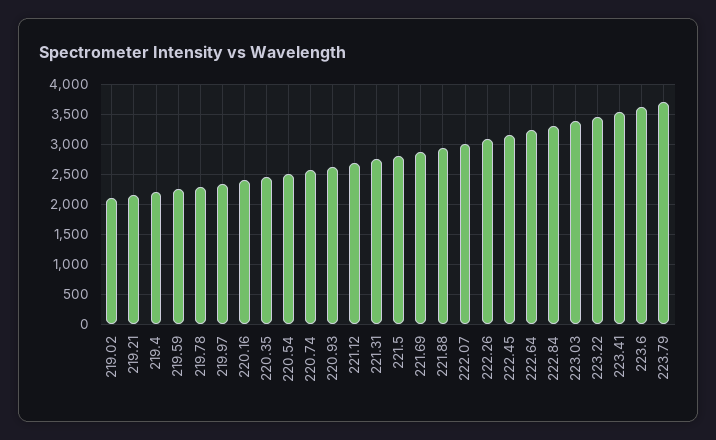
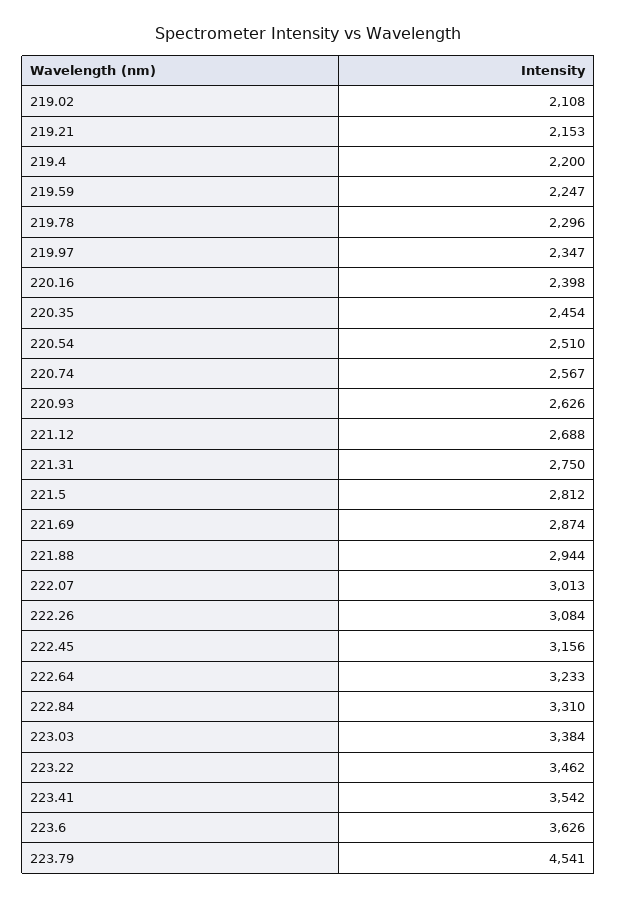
223.79: 3750 -> 4541

